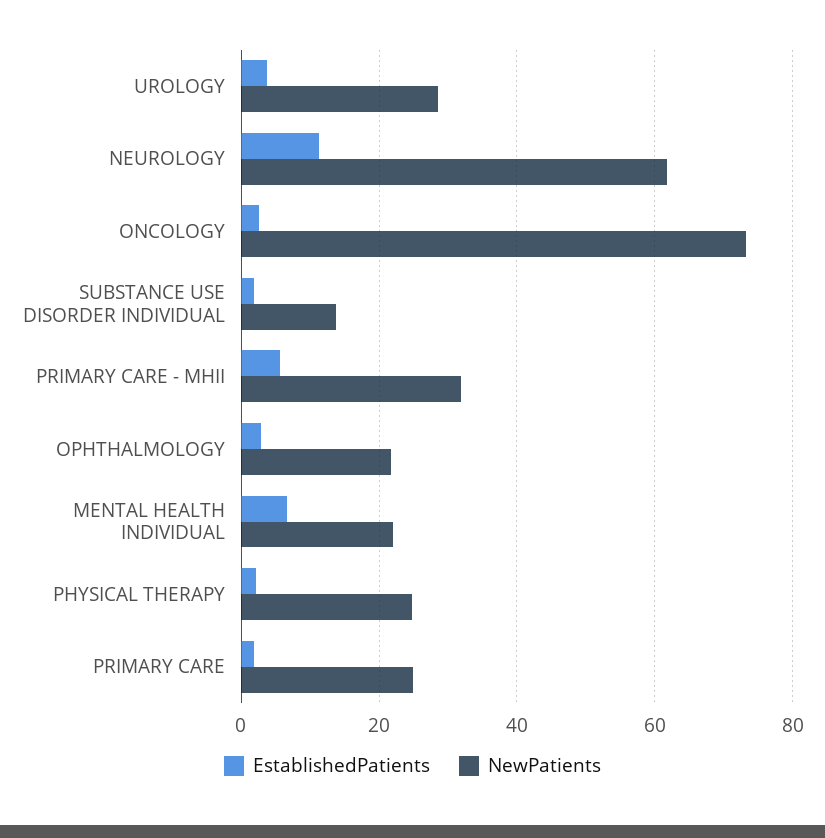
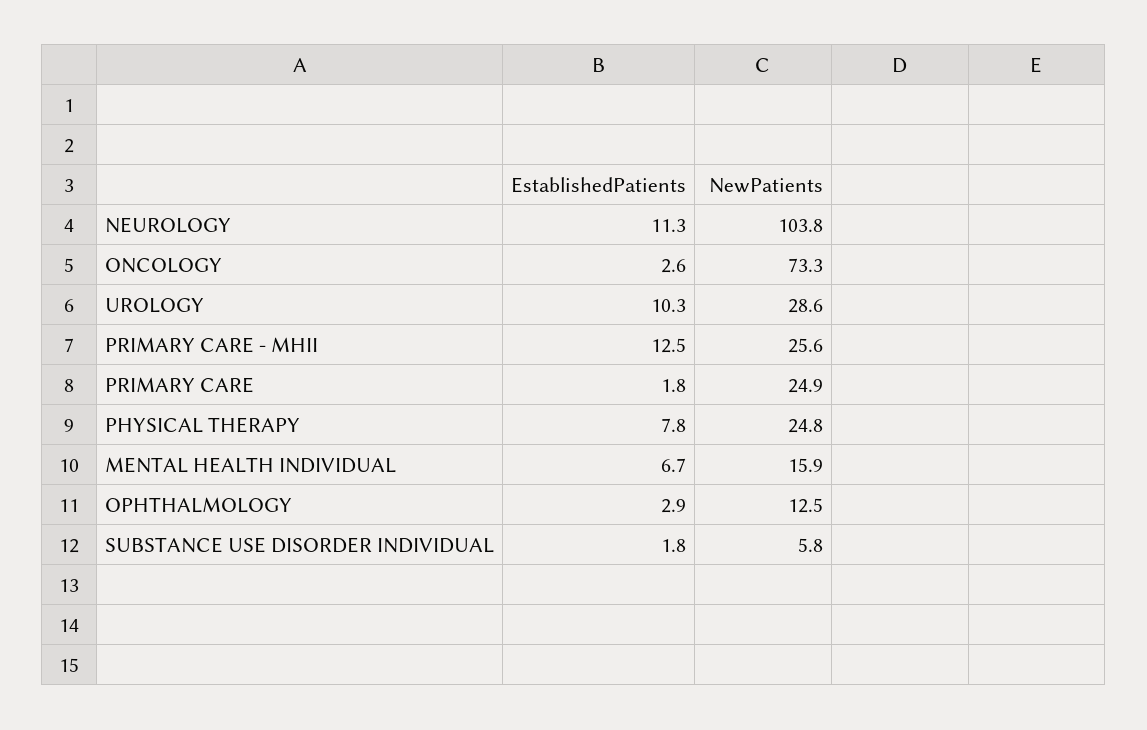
EstablishedPatients, UROLOGY: 4 -> 10.3
NewPatients, NEUROLOGY: 62 -> 103.8
NewPatients, SUBSTANCE USE DISORDER INDIVIDUAL: 14 -> 5.8
EstablishedPatients, PRIMARY CARE - MHII: 6 -> 12.5
NewPatients, PRIMARY CARE - MHII: 32 -> 25.6
NewPatients, OPHTHALMOLOGY: 22 -> 12.5
NewPatients, MENTAL HEALTH INDIVIDUAL: 22 -> 15.9
EstablishedPatients, PHYSICAL THERAPY: 2 -> 7.8

